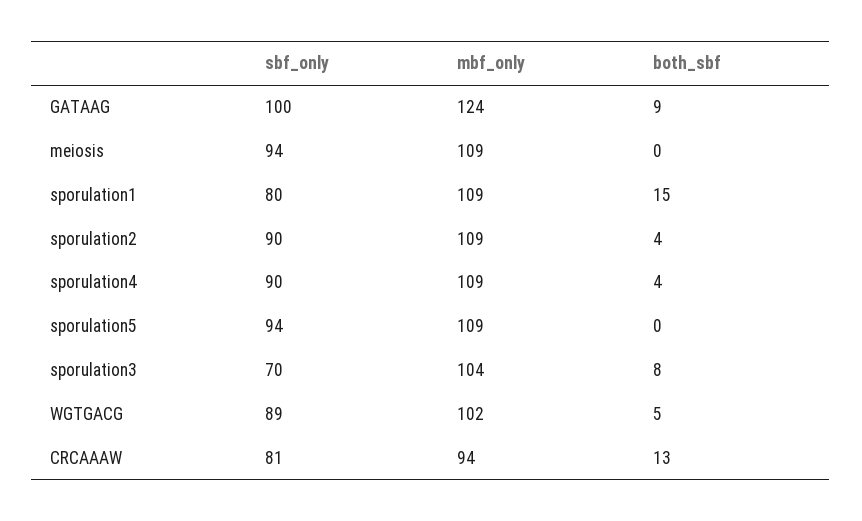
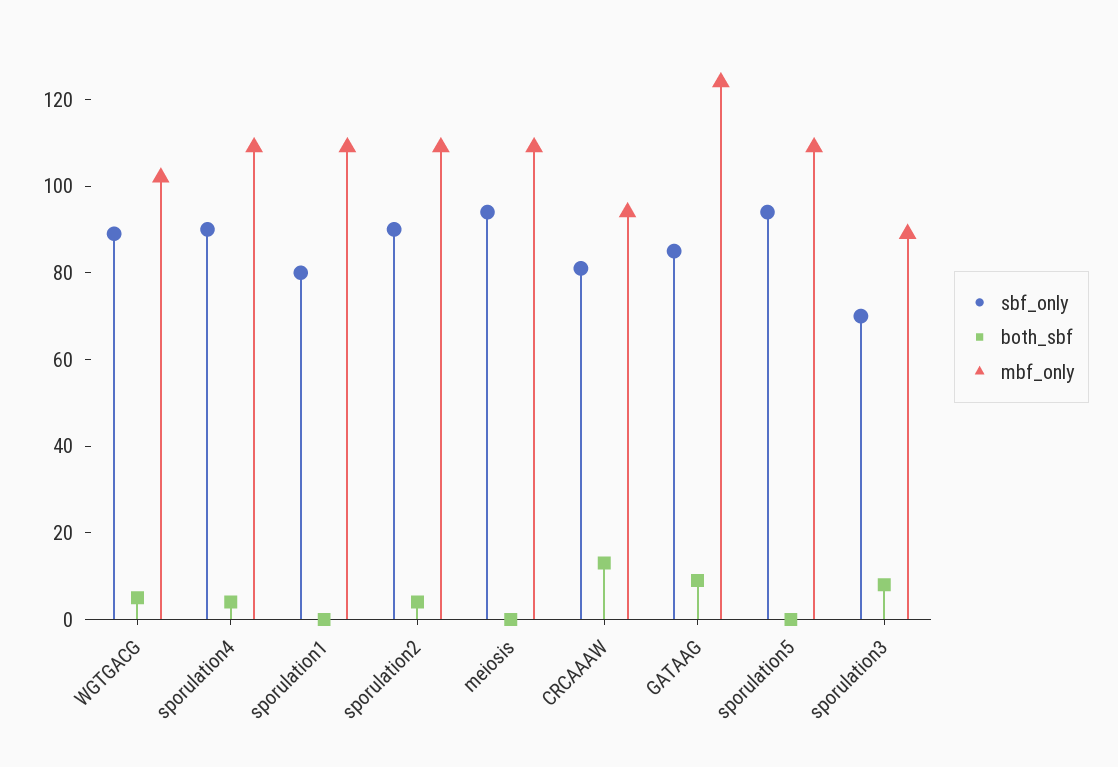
sbf_only, GATAAG: 100 -> 85
both_sbf, sporulation1: 15 -> 0
mbf_only, sporulation3: 104 -> 90

